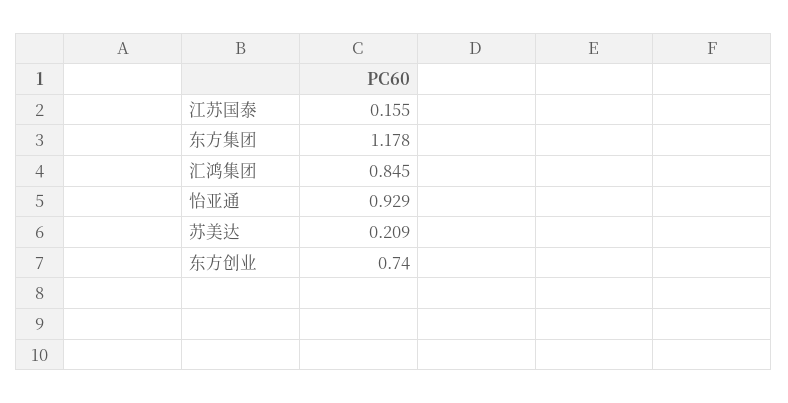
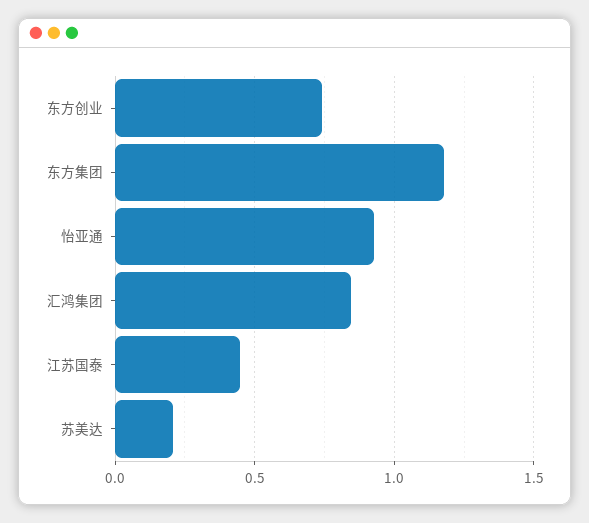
江苏国泰: 0.155 -> 0.45

